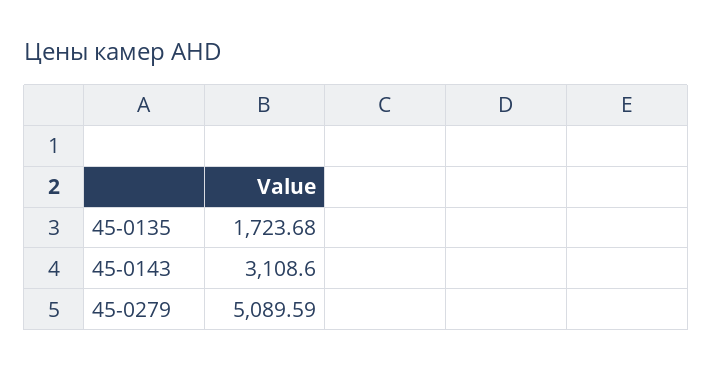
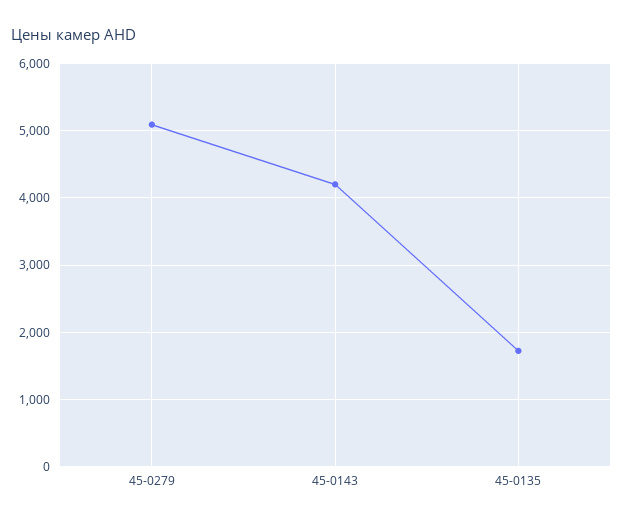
45-0143: 3108.6 -> 4200

